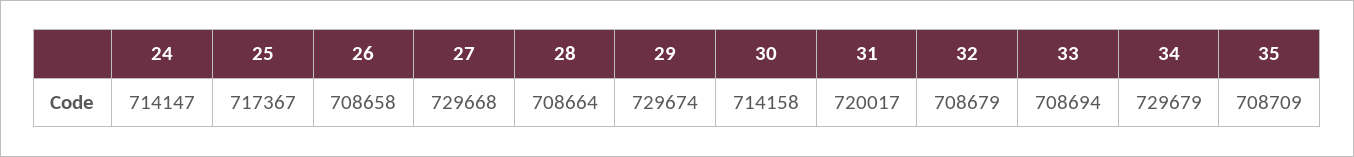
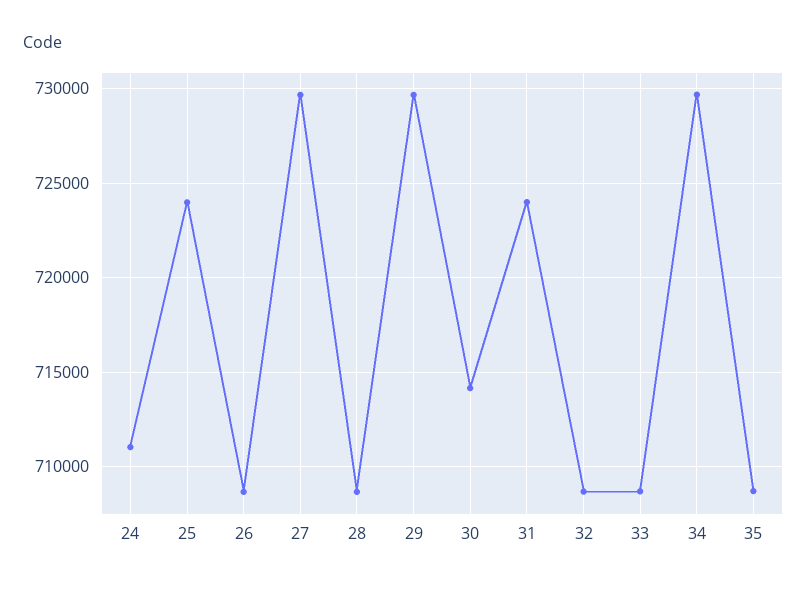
24: 714147 -> 711000
25: 717367 -> 724000
31: 720017 -> 724000

